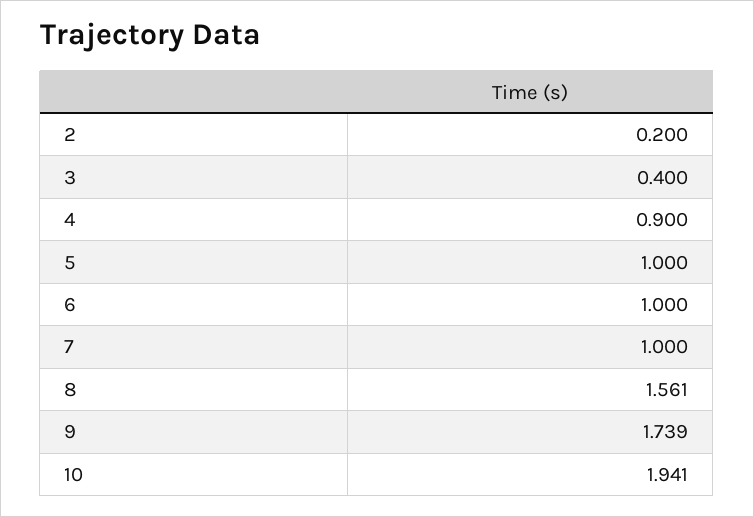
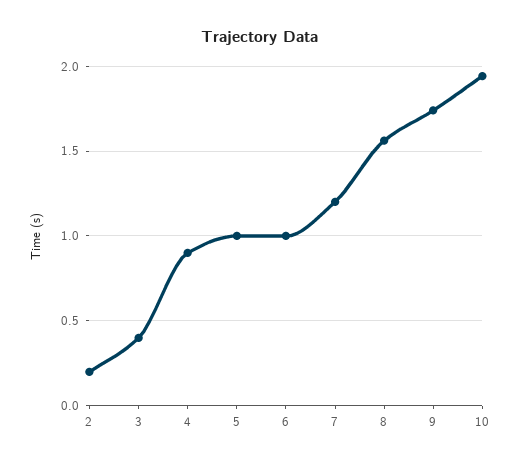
7: 1 -> 1.2

